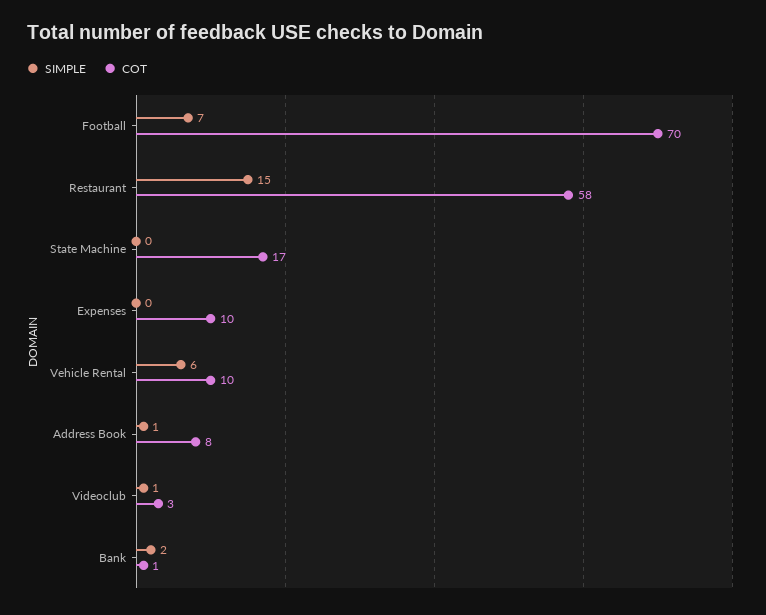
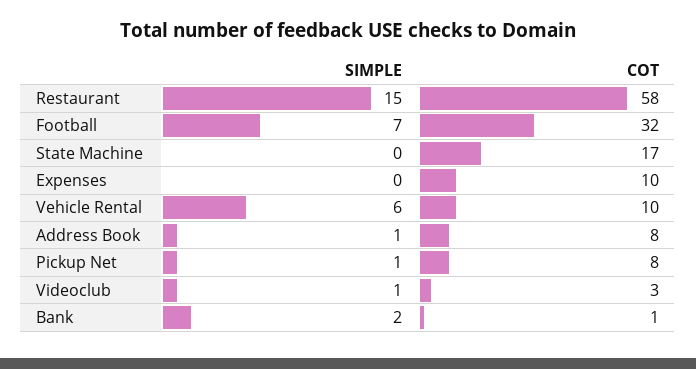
COT, Football: 70 -> 32
SIMPLE, Pickup Net: none -> 1
COT, Pickup Net: none -> 8

